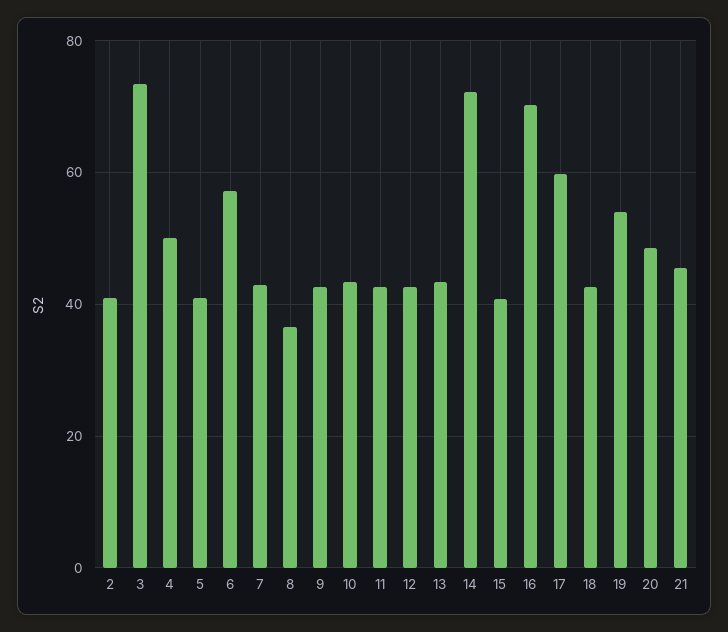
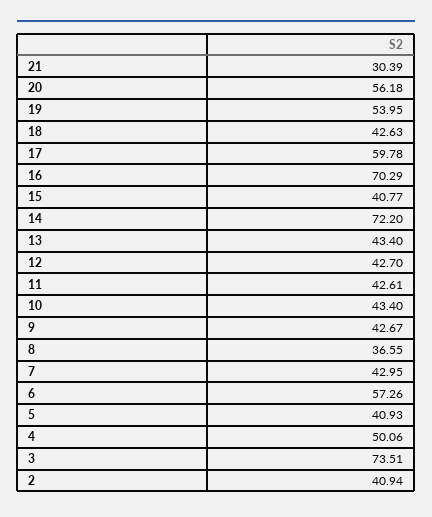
20: 48 -> 56.18
21: 46 -> 30.39

